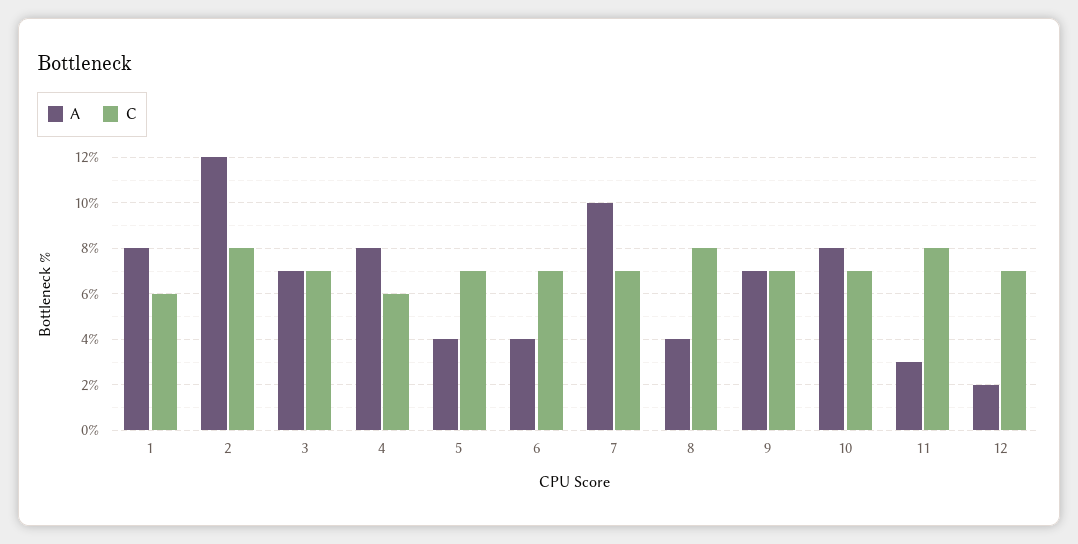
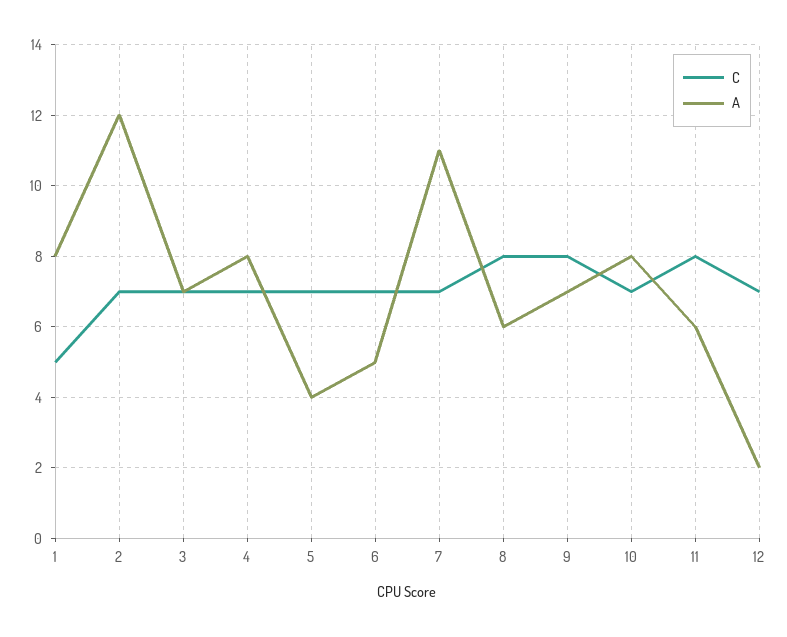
C, 1: 6 -> 5
C, 2: 8 -> 7
C, 4: 6 -> 7
A, 6: 4 -> 5
A, 7: 10 -> 11
A, 8: 4 -> 6
C, 9: 7 -> 8
A, 11: 3 -> 6

